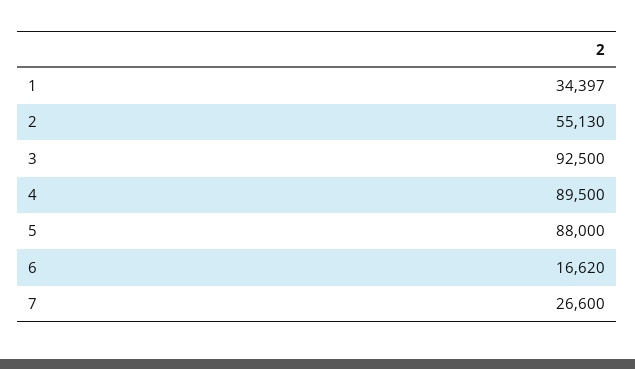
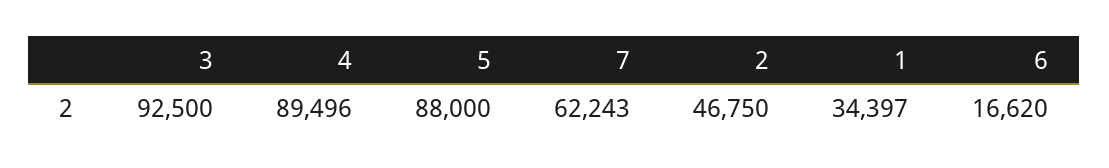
2: 55130 -> 46750
4: 89500 -> 89496
7: 26600 -> 62243

